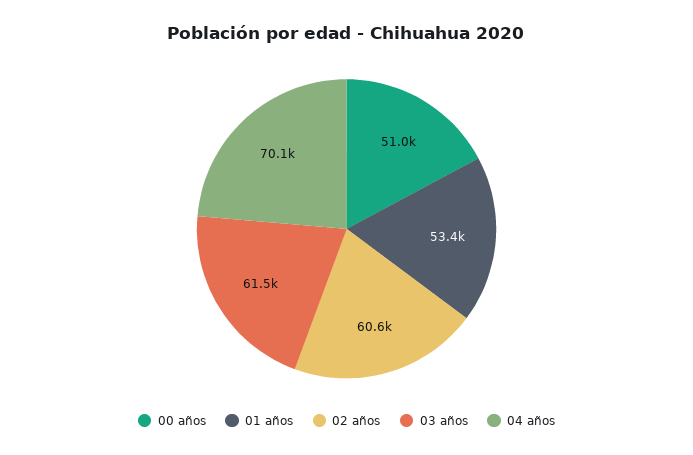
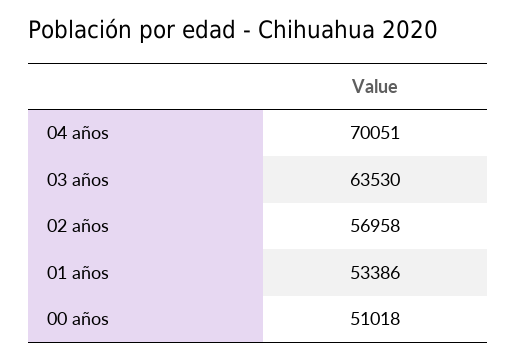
02 años: 60600 -> 56958
03 años: 61500 -> 63530

